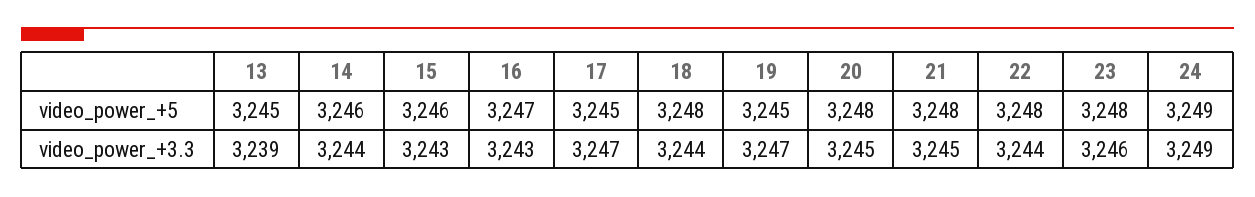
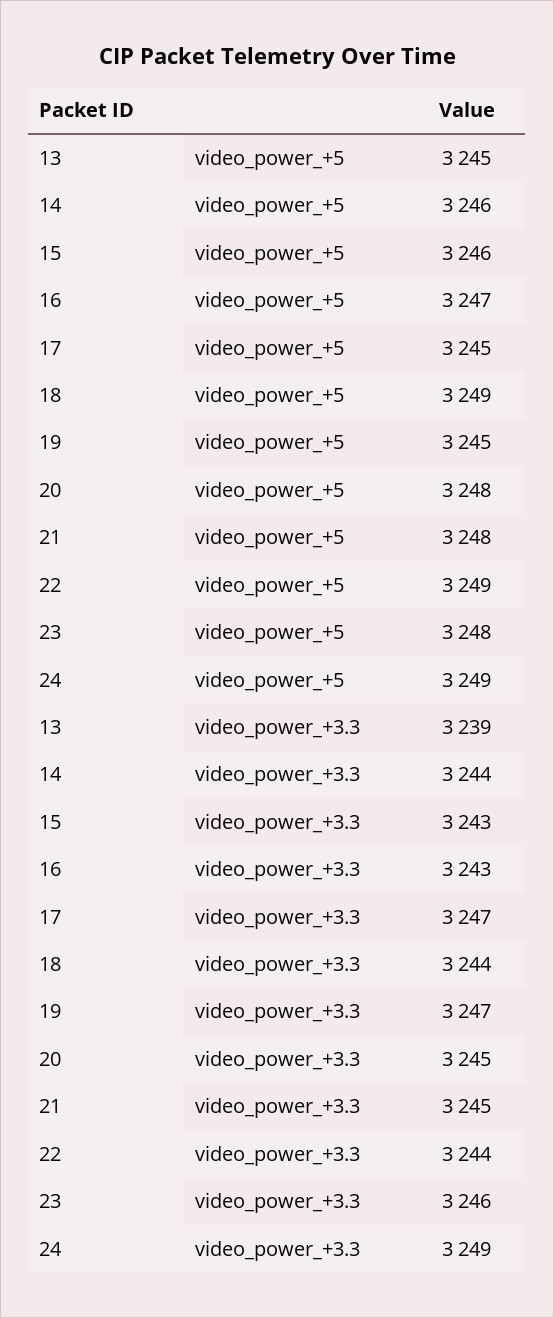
18, video_power_+5: 3248 -> 3249
22, video_power_+5: 3248 -> 3249

